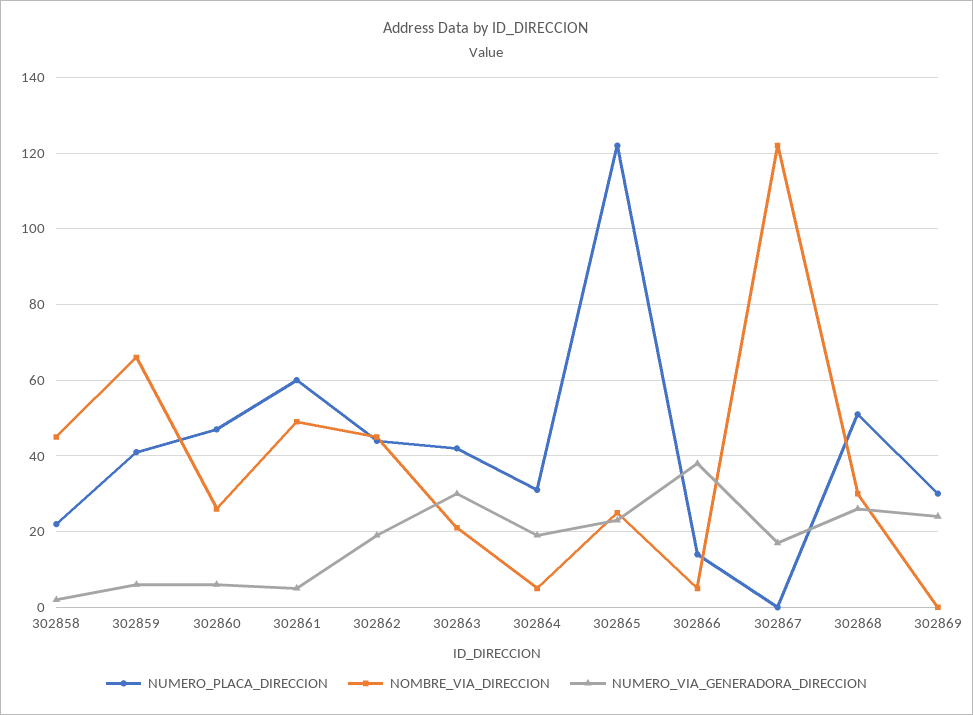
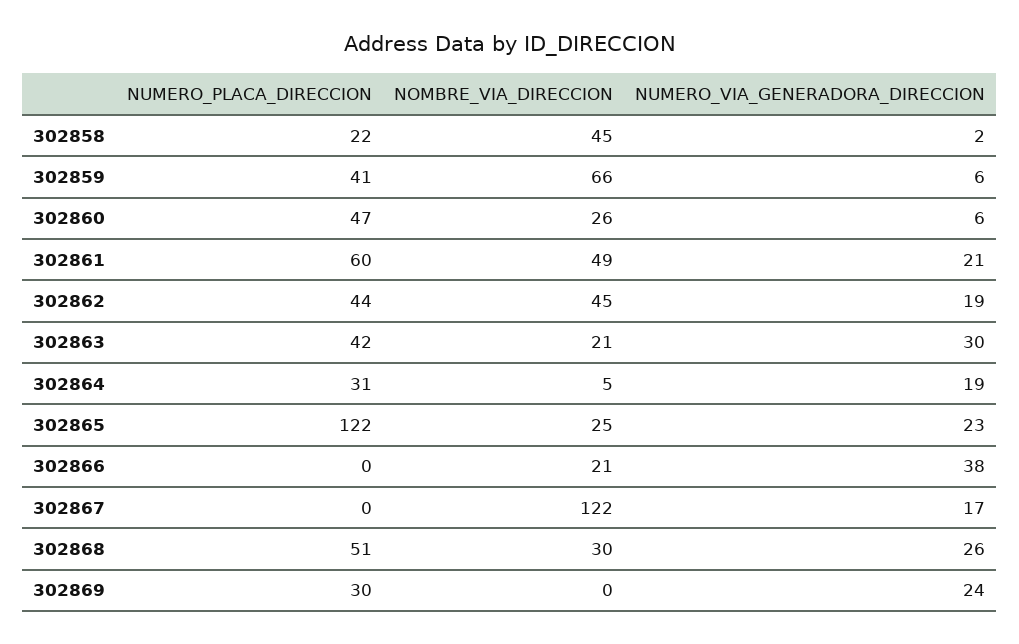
NUMERO_VIA_GENERADORA_DIRECCION, 302861: 5 -> 21
NUMERO_PLACA_DIRECCION, 302866: 15 -> 0
NOMBRE_VIA_DIRECCION, 302866: 5 -> 21

